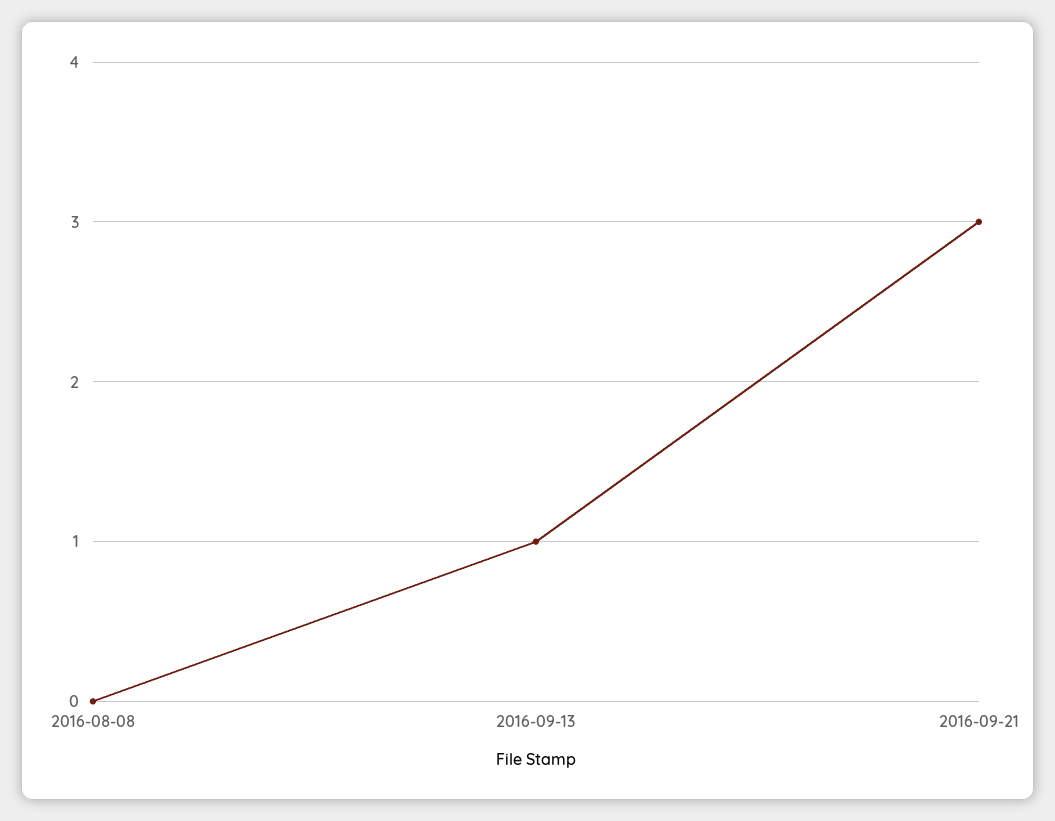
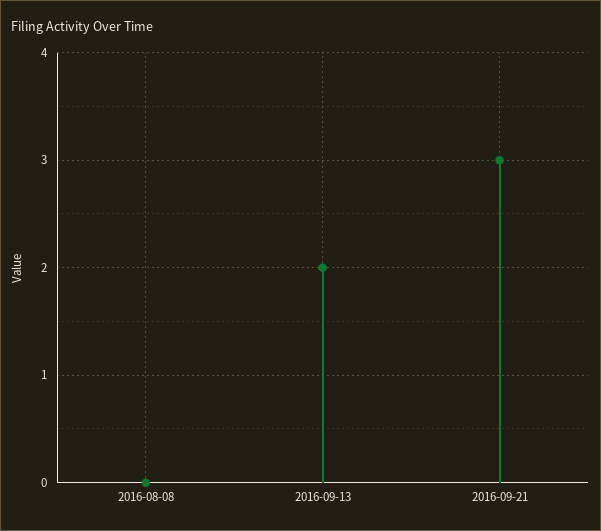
2016-09-13: 1 -> 2

